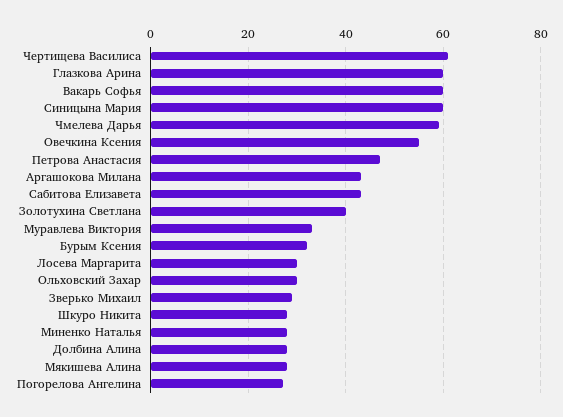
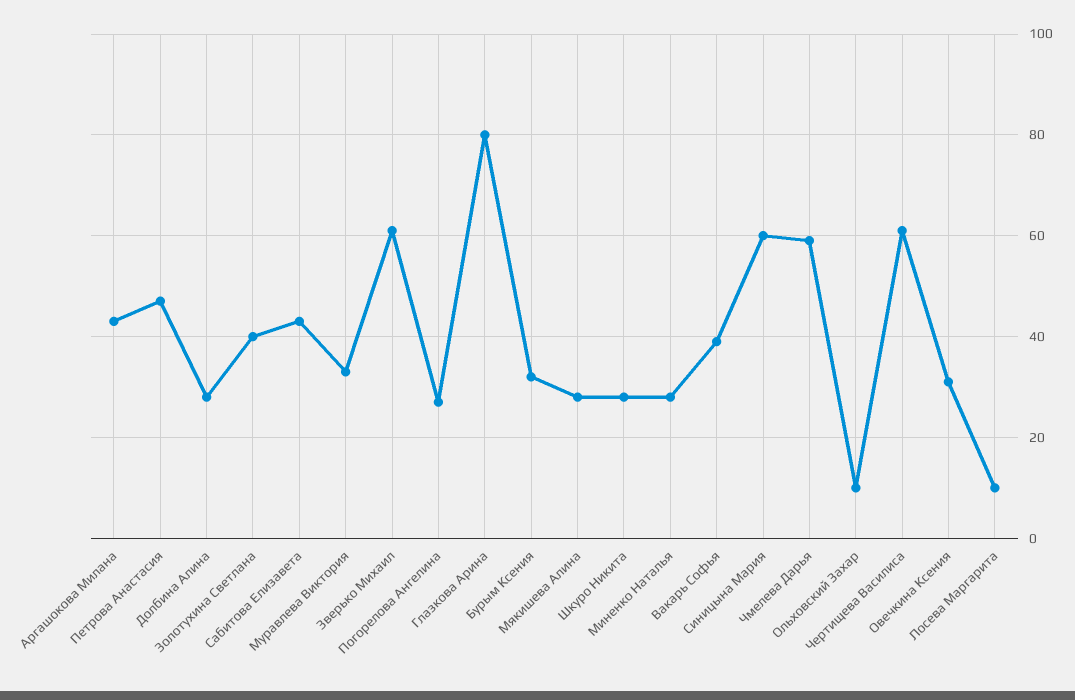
Глазкова Арина: 60 -> 80
Вакарь Софья: 60 -> 40
Овечкина Ксения: 55 -> 30
Лосева Маргарита: 30 -> 10
Ольховский Захар: 30 -> 10
Зверько Михаил: 30 -> 60

